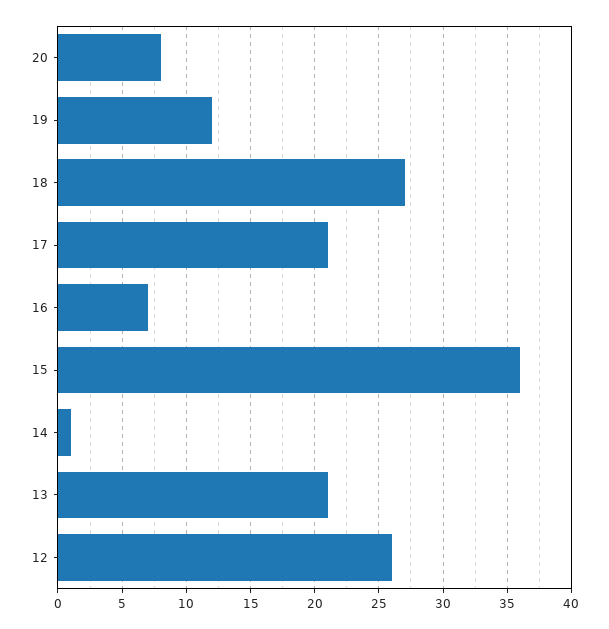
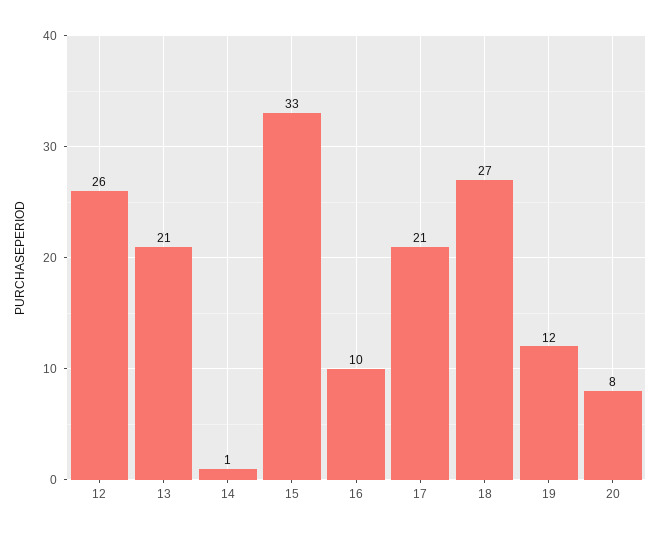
16: 7 -> 10
15: 36 -> 33

